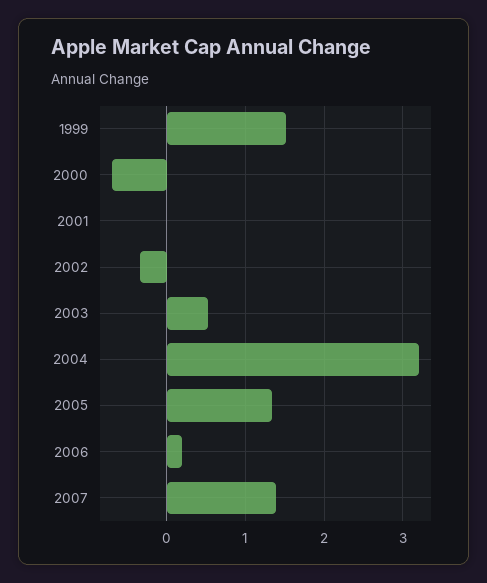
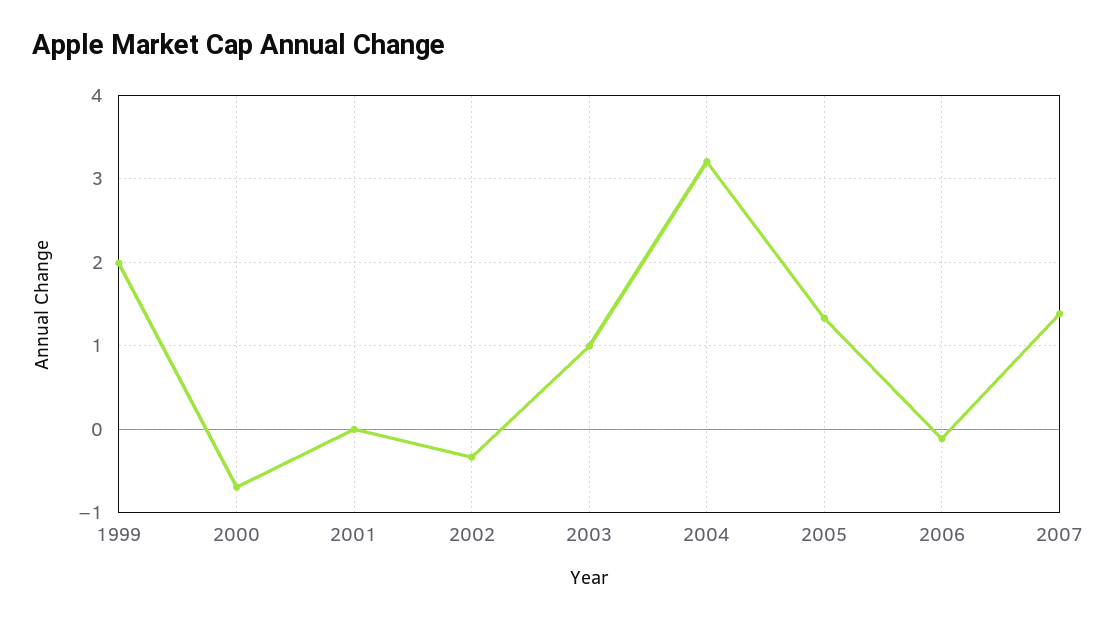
1999: 1.5 -> 2
2003: 0.5 -> 1
2006: 0.2 -> -0.1

